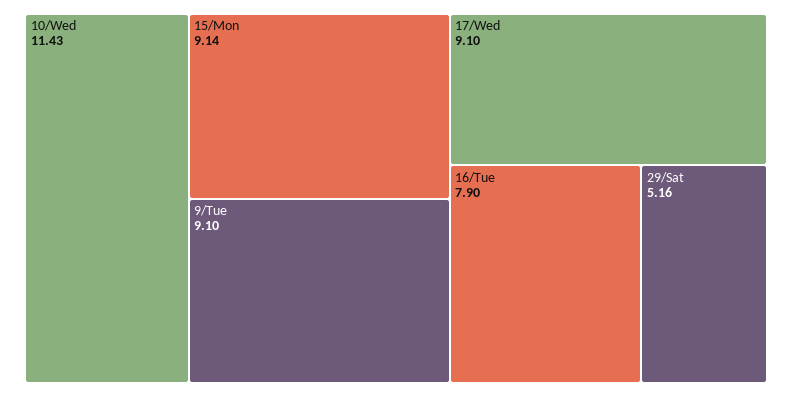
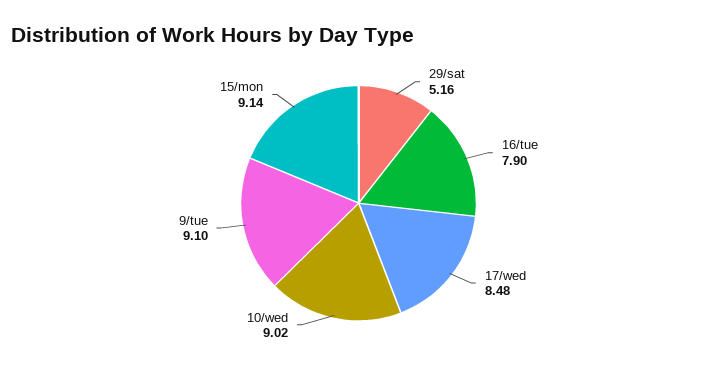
10/Wed: 11.43 -> 9.02
17/Wed: 9.1 -> 8.48

